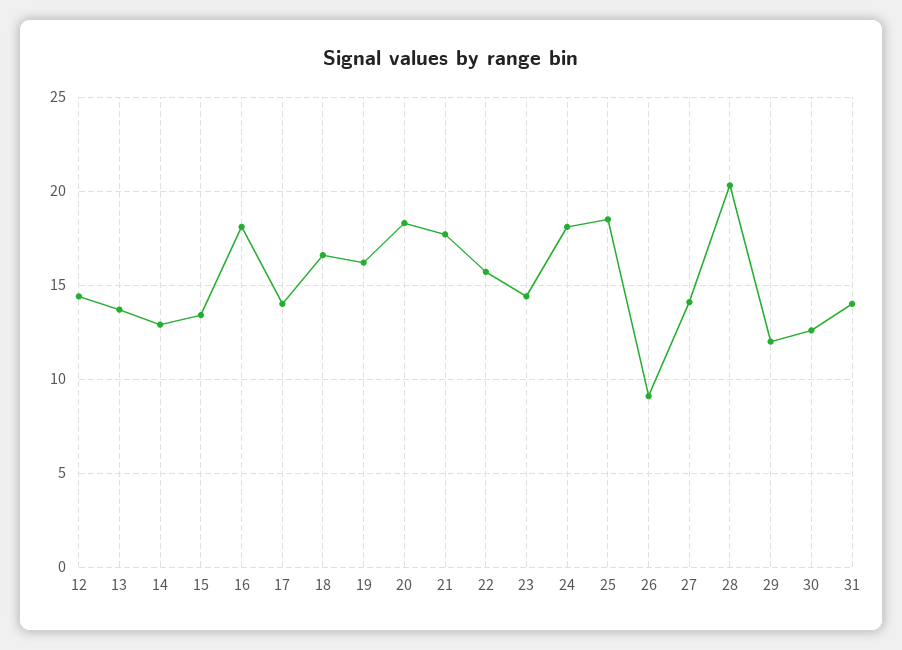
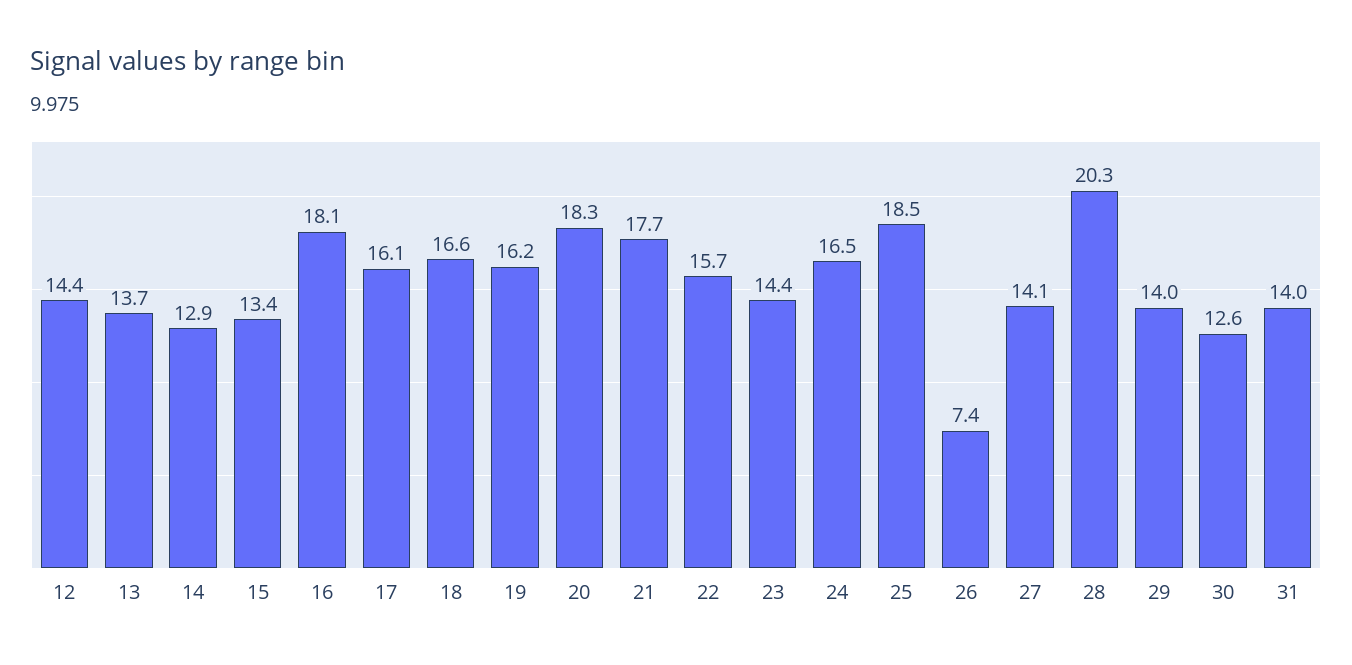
17: 14 -> 16.1
24: 18 -> 16.5
26: 9 -> 7.4
29: 12 -> 14

